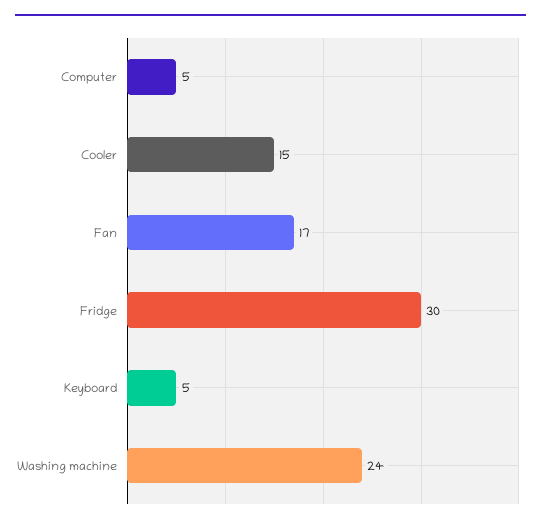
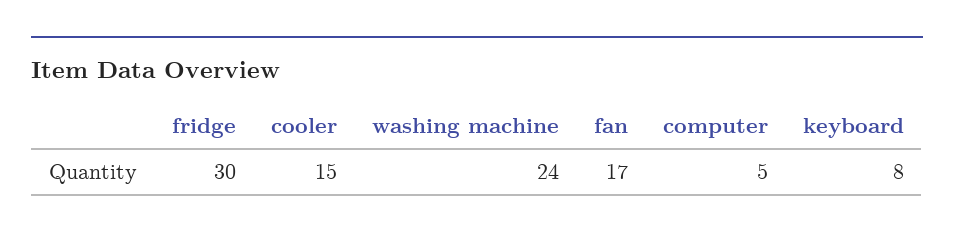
Keyboard: 5 -> 8

